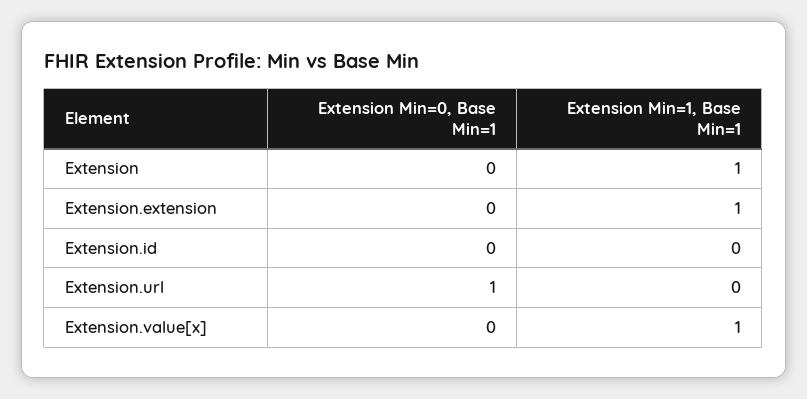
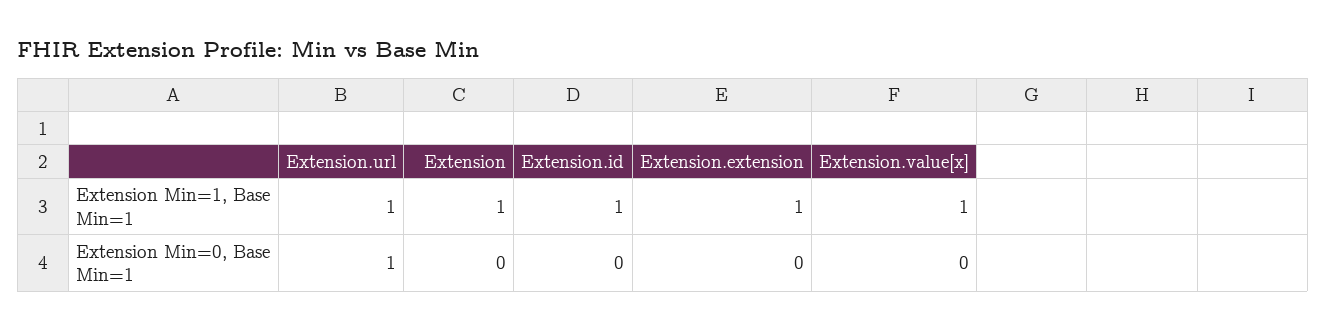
Extension Min=1, Base Min=1, Extension.id: 0 -> 1
Extension Min=1, Base Min=1, Extension.url: 0 -> 1

